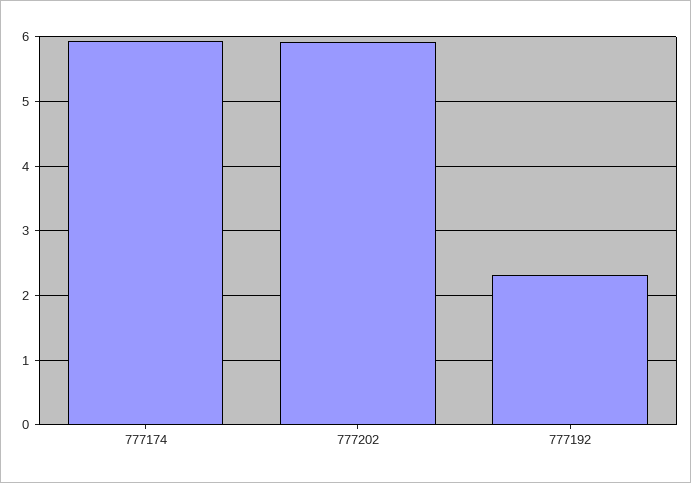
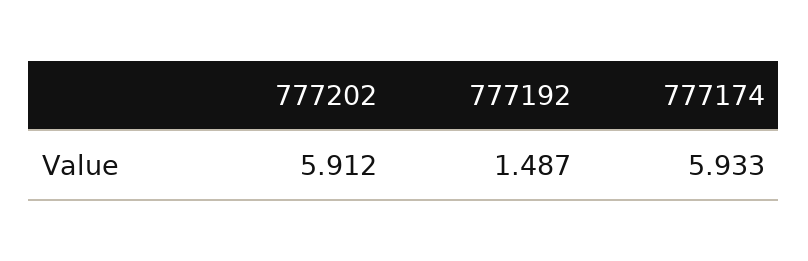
777192: 2.3 -> 1.487

